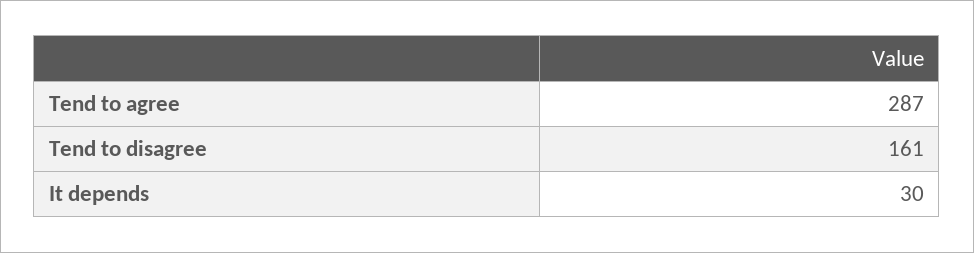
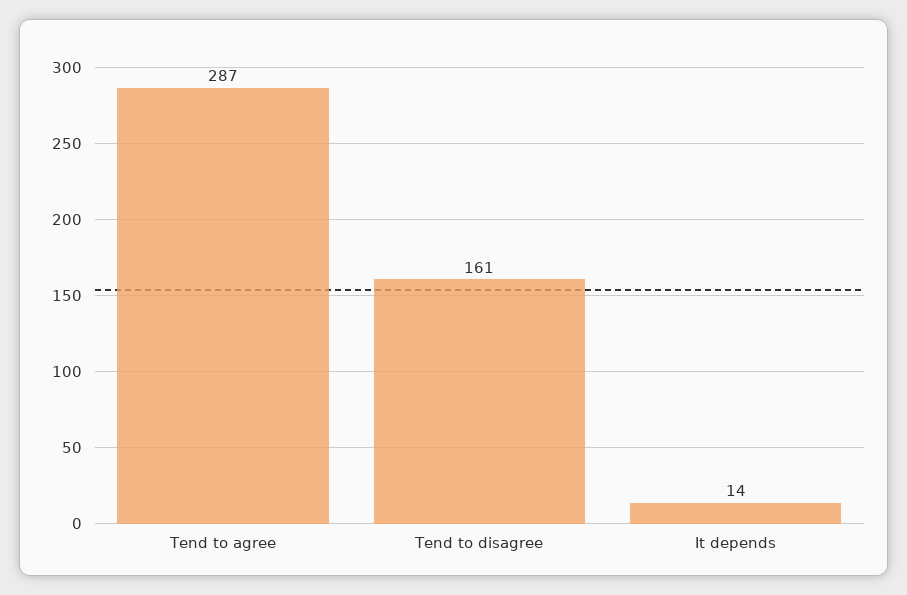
It depends: 30 -> 14

